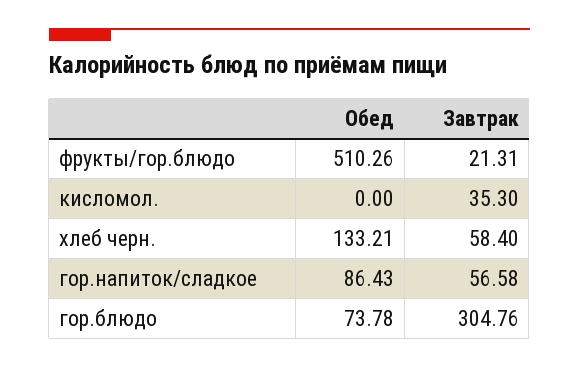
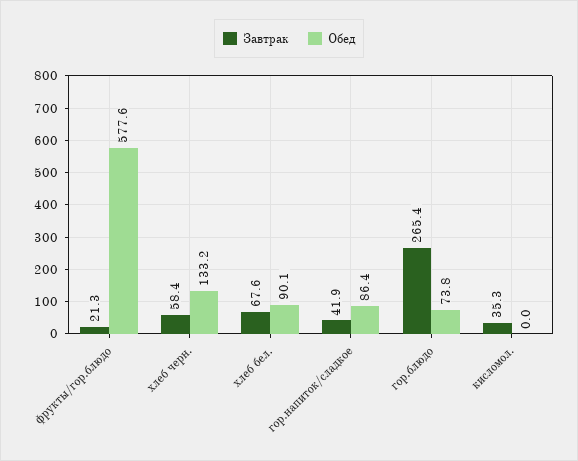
Обед, фрукты/гор.блюдо: 510.26 -> 577.6
Завтрак, гор.напиток/сладкое: 56.58 -> 41.9
Завтрак, гор.блюдо: 304.76 -> 265.4
Завтрак, хлеб бел.: none -> 67.6
Обед, хлеб бел.: none -> 90.1

